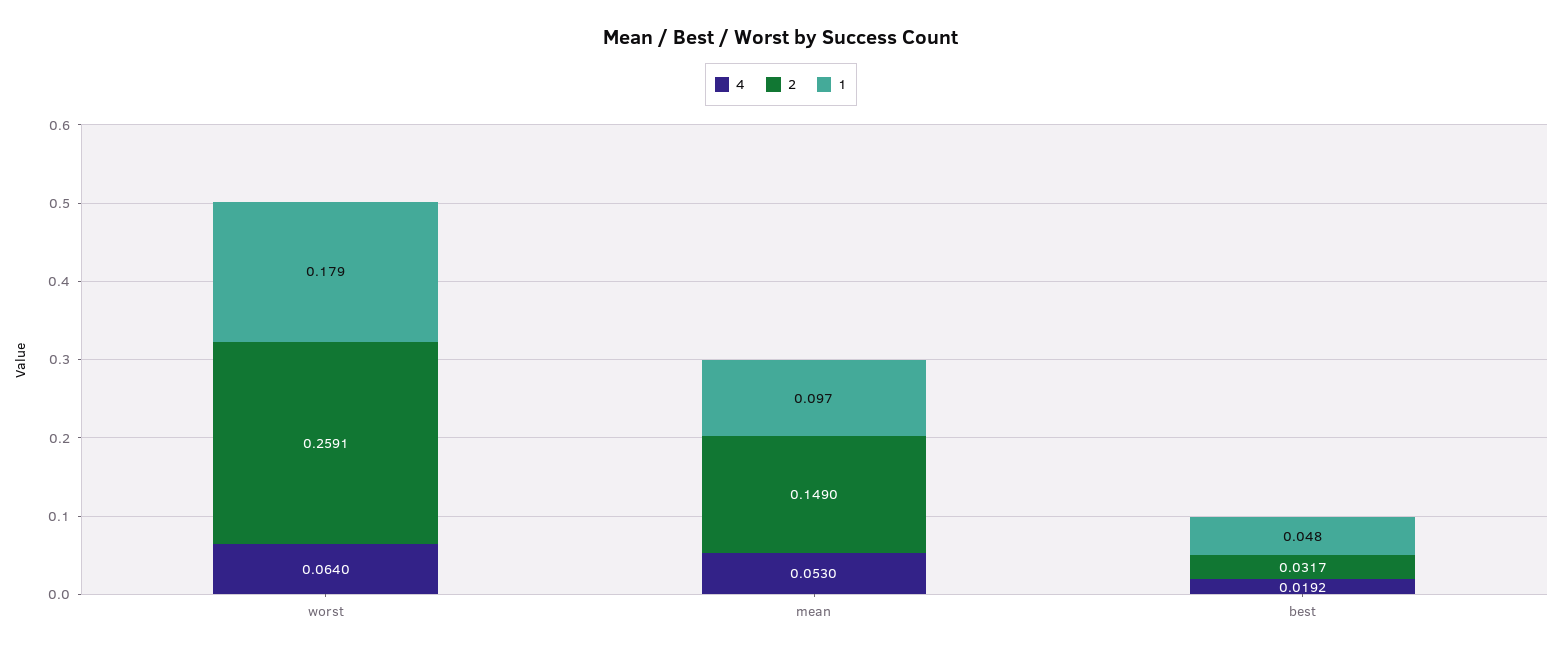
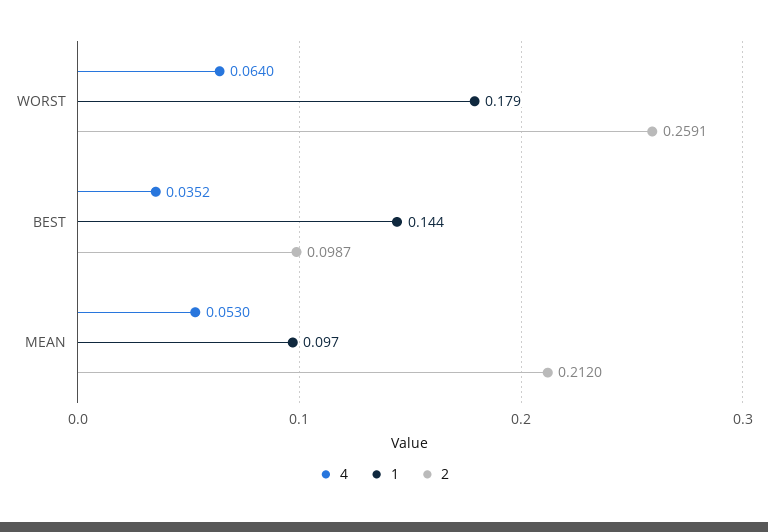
2, mean: 0.149 -> 0.212
4, best: 0.0192 -> 0.0352
2, best: 0.0317 -> 0.0987
1, best: 0.048 -> 0.144

